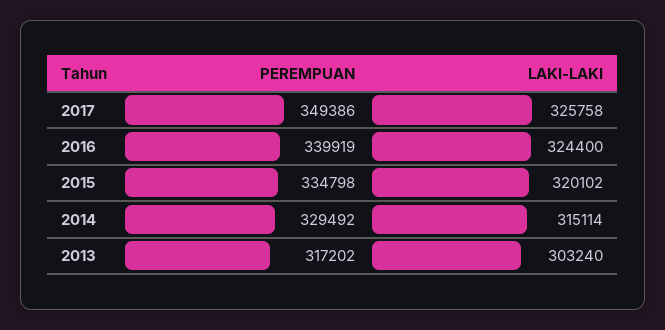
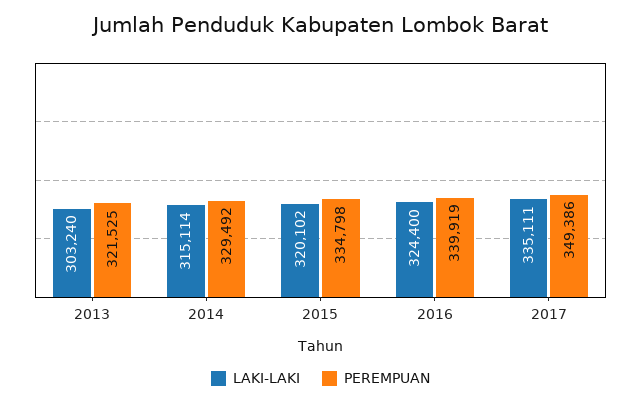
LAKI-LAKI, 2017: 325758 -> 335111
PEREMPUAN, 2013: 317202 -> 321525

